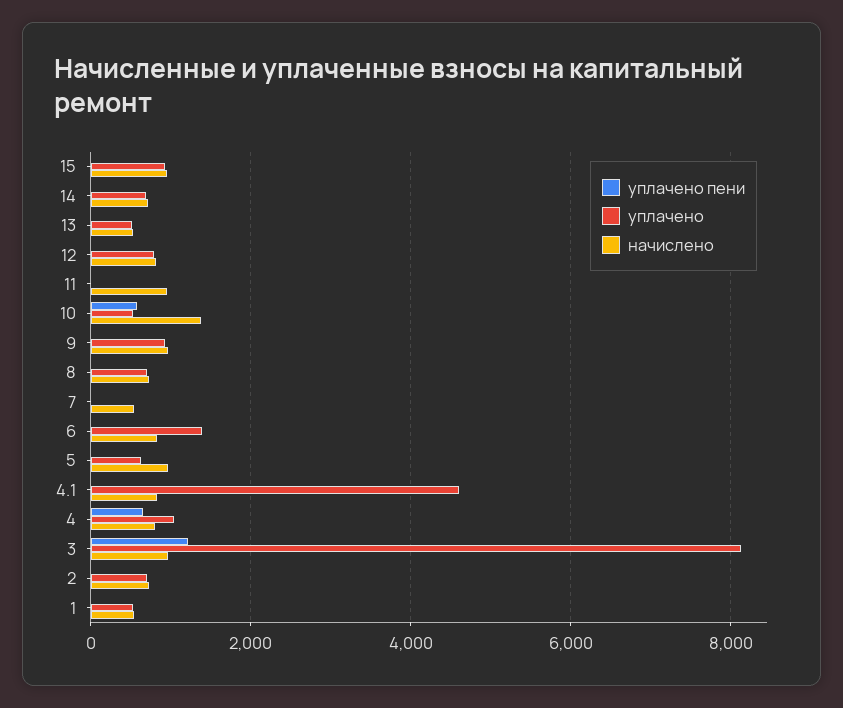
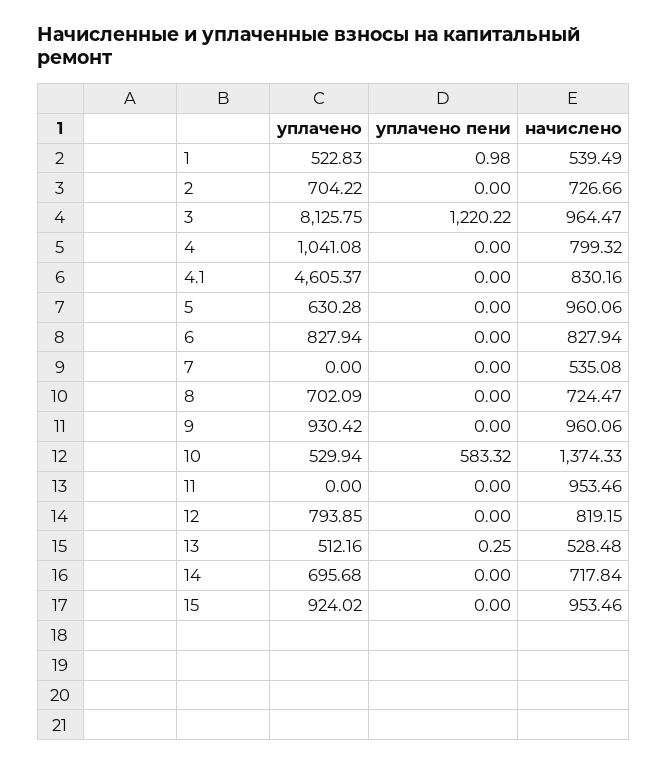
уплачено, 6: 1400 -> 827.94
уплачено пени, 4: 600 -> 0

